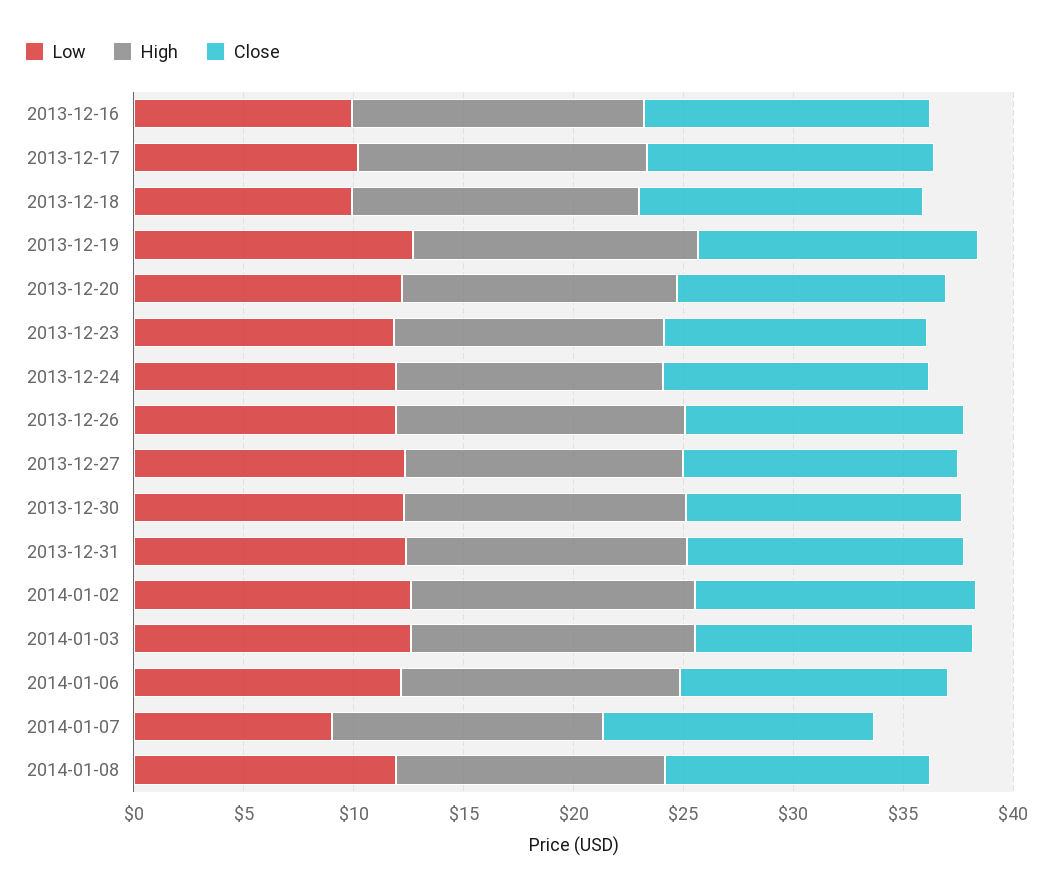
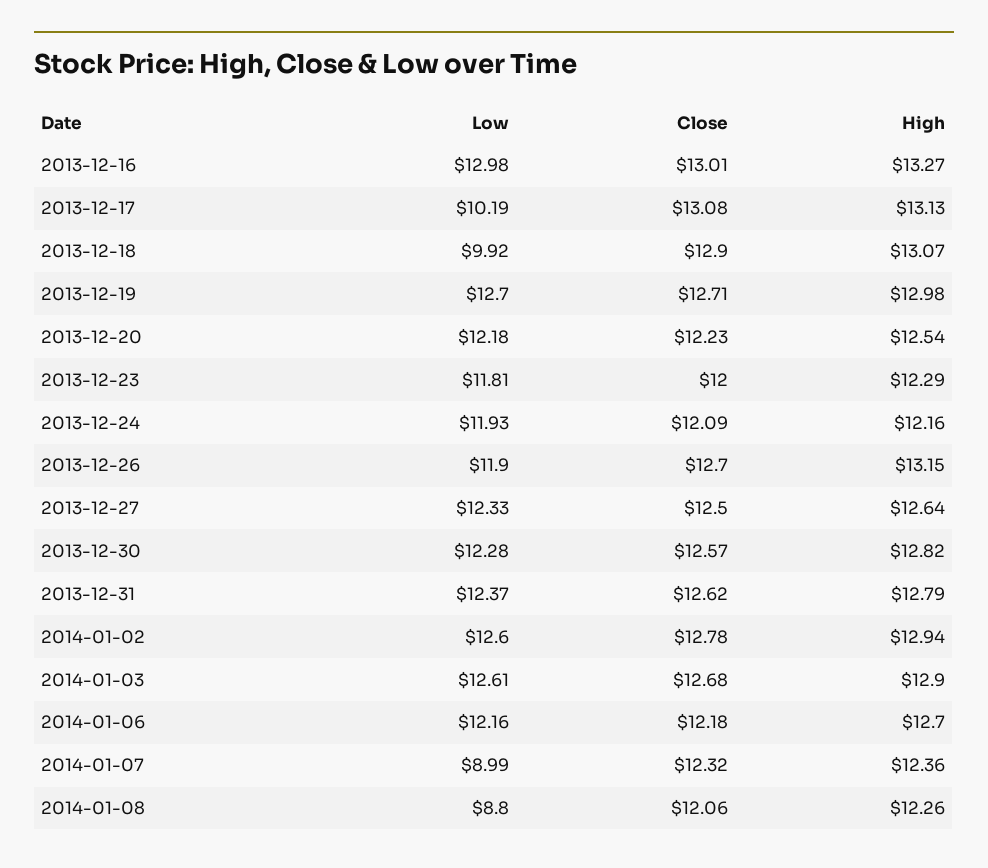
Low, 2013-12-16: 10 -> 12.98
Low, 2014-01-08: 12 -> 8.8

